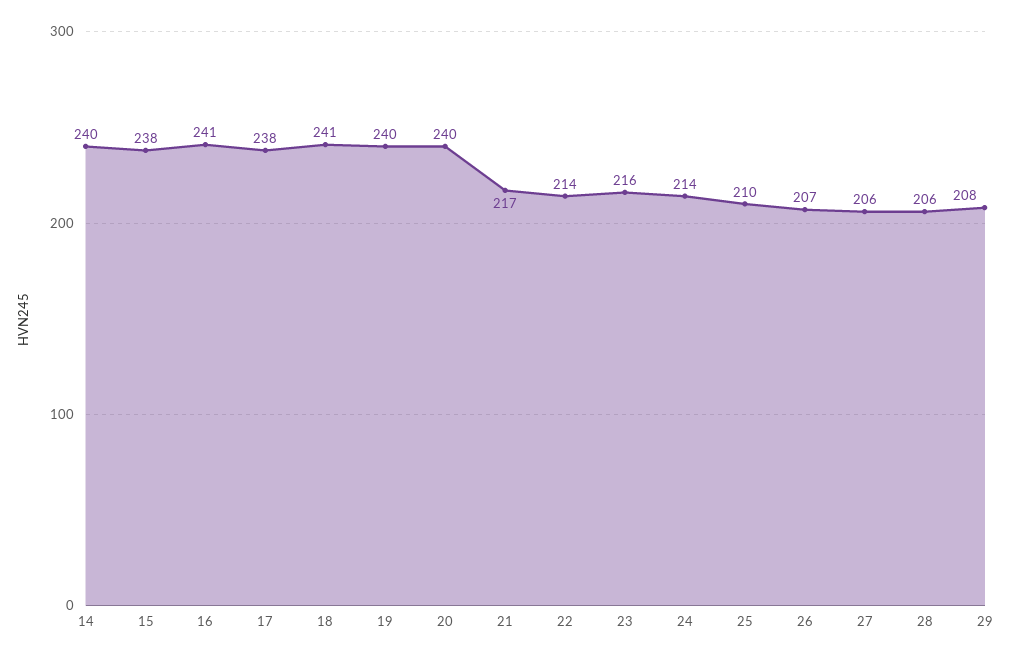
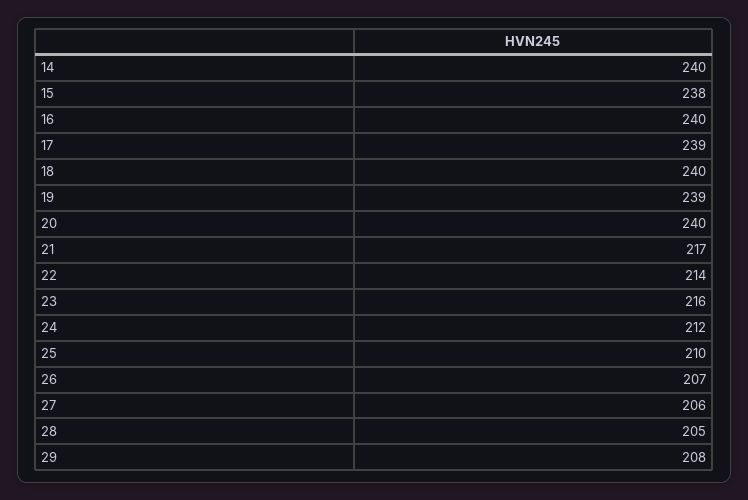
16: 241 -> 240
17: 238 -> 239
18: 241 -> 240
19: 240 -> 239
24: 214 -> 212
28: 206 -> 205

